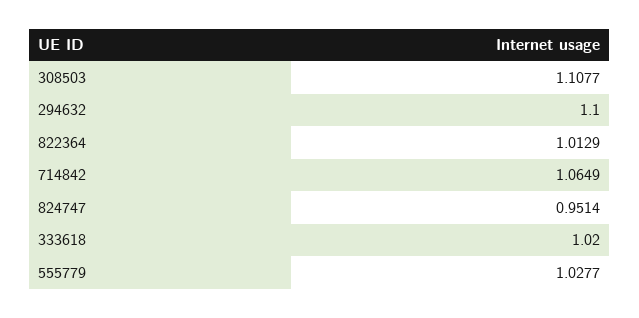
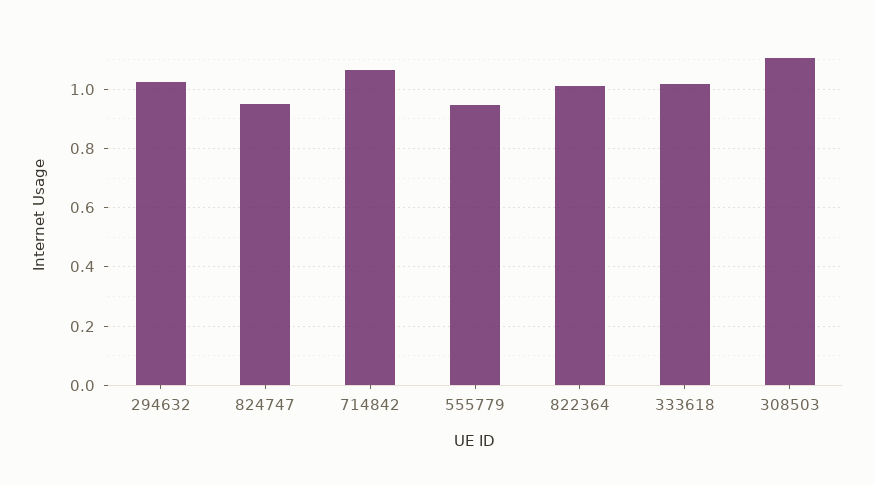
294632: 1.1 -> 1.025
555779: 1.0277 -> 0.95

